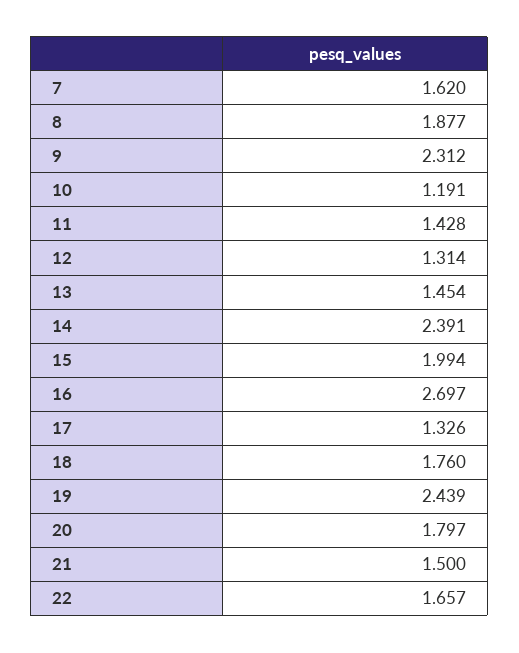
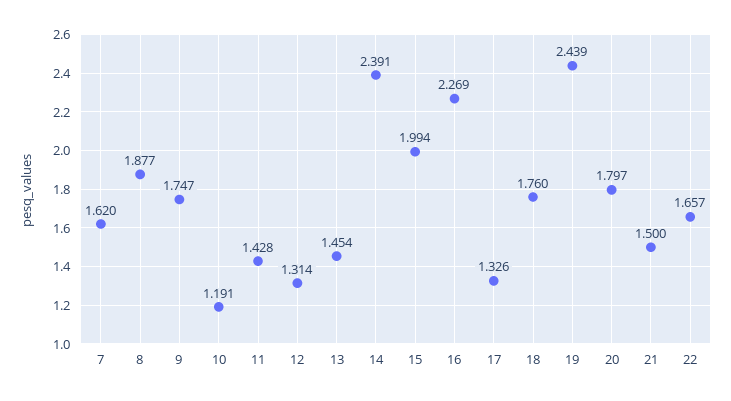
9: 2.312 -> 1.747
16: 2.697 -> 2.269

